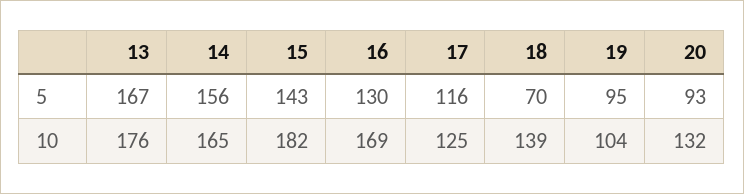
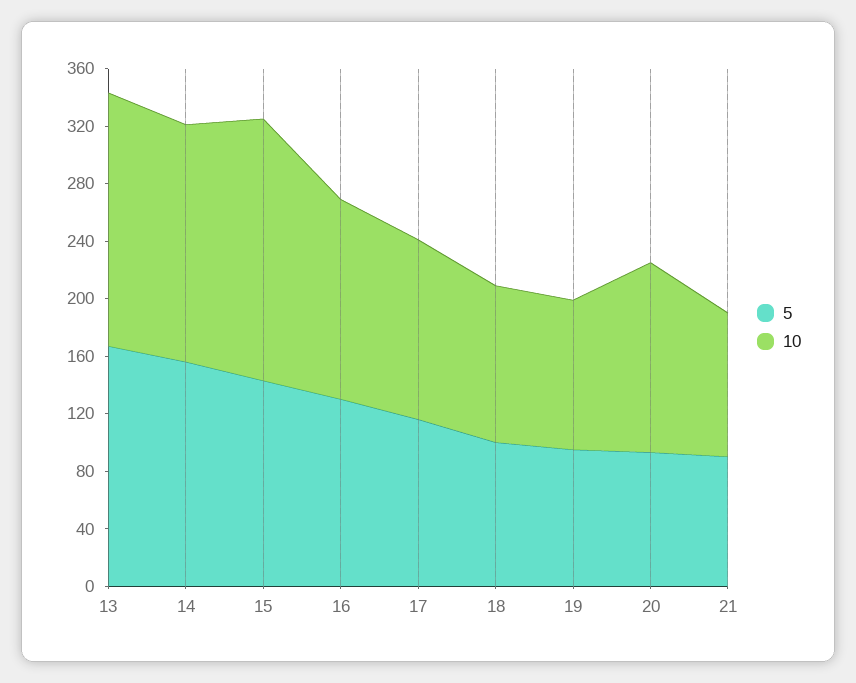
5, 18: 70 -> 100
10, 16: 169 -> 140
10, 18: 139 -> 110
5, 21: none -> 90
10, 21: none -> 100

